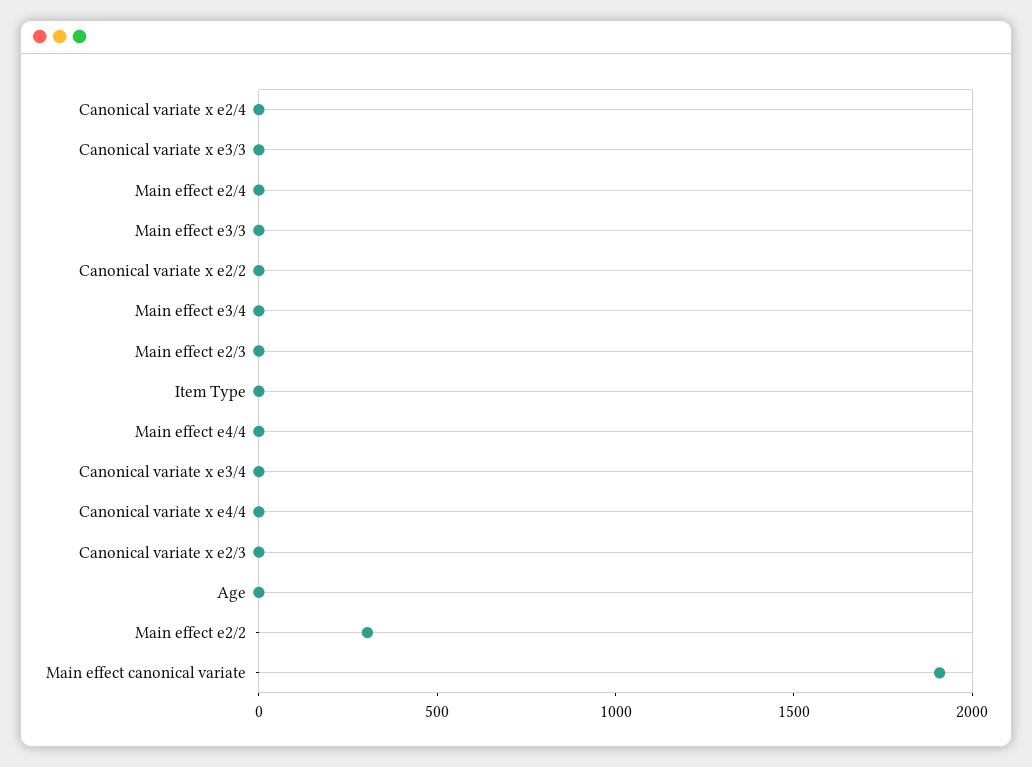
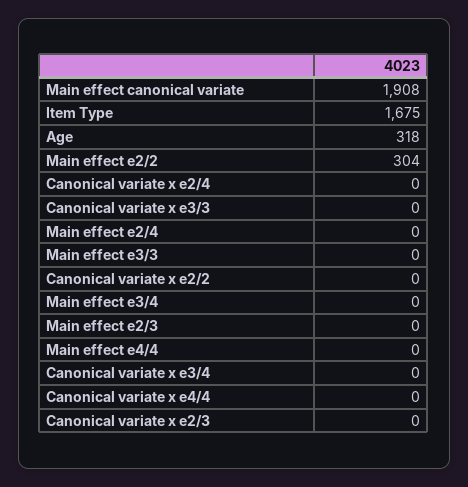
Item Type: 0 -> 1675
Age: 0 -> 318

